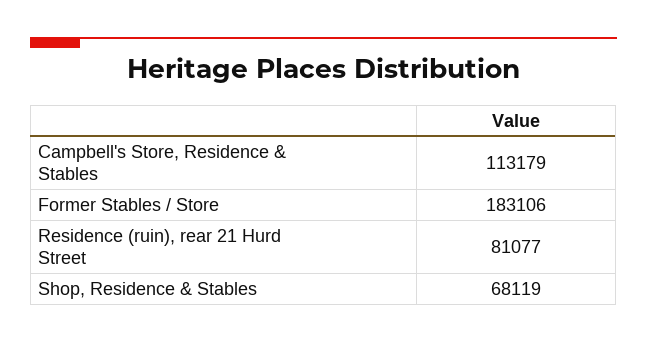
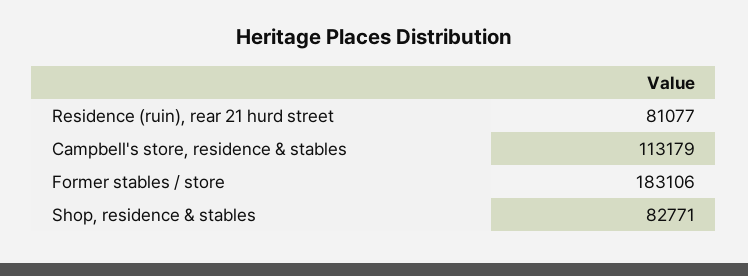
Shop, Residence & Stables: 68119 -> 82771

